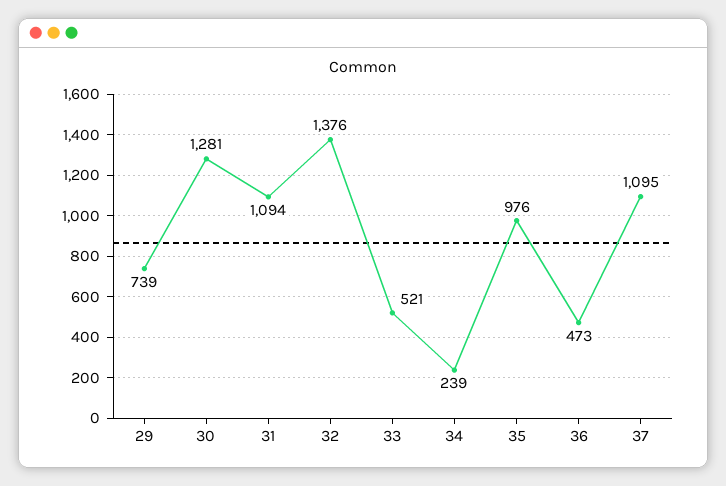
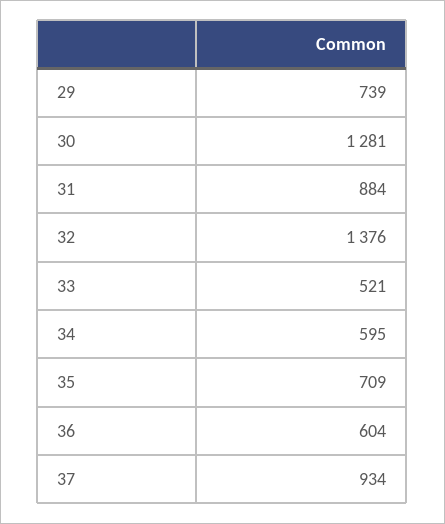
31: 1094 -> 884
34: 239 -> 595
35: 976 -> 709
36: 473 -> 604
37: 1095 -> 934

